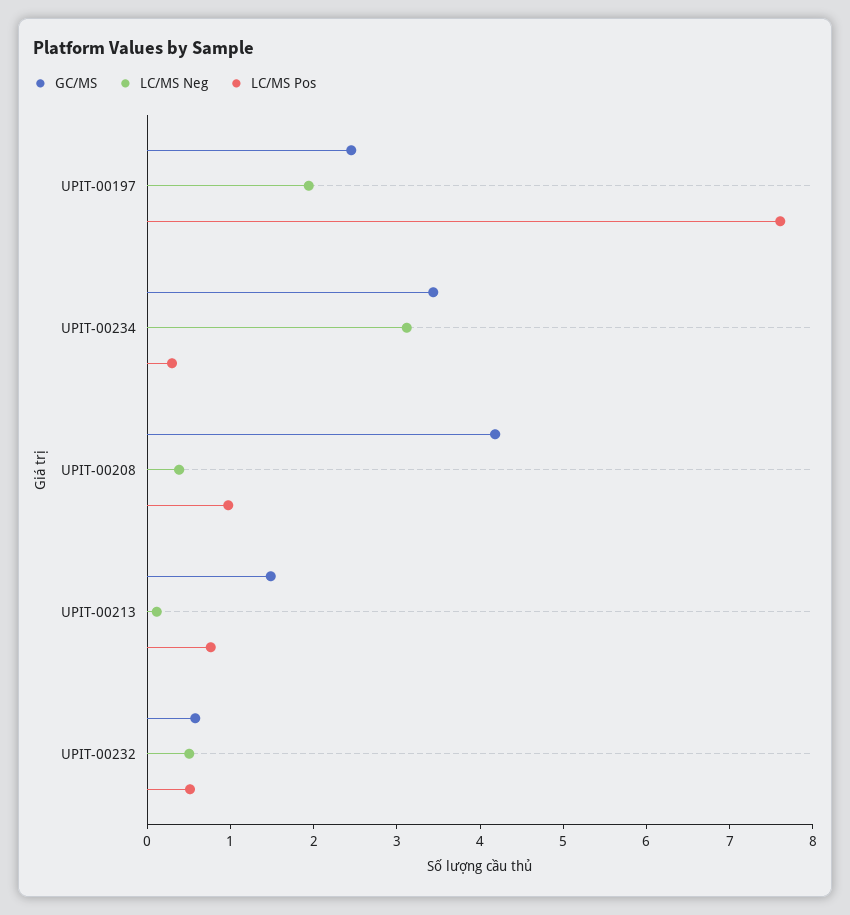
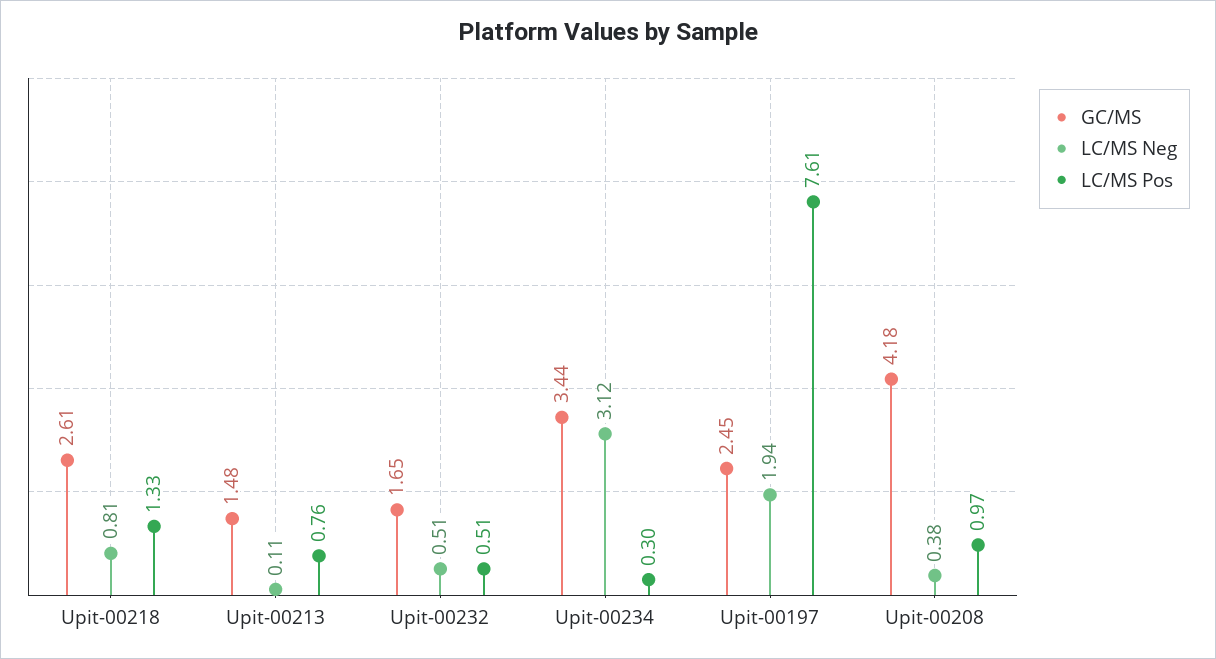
GC/MS, UPIT-00232: 0.6 -> 1.65
GC/MS, Upit-00218: none -> 2.61
LC/MS Neg, Upit-00218: none -> 0.81
LC/MS Pos, Upit-00218: none -> 1.33

